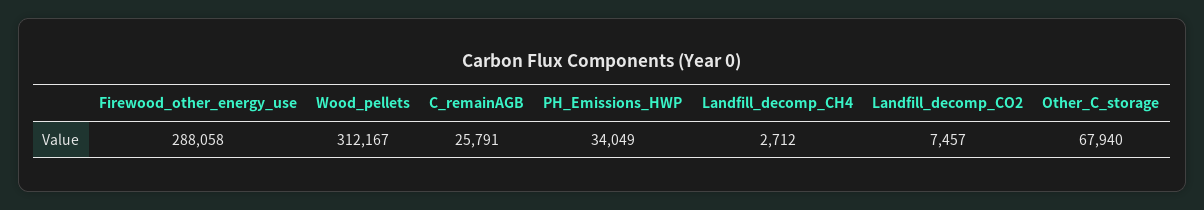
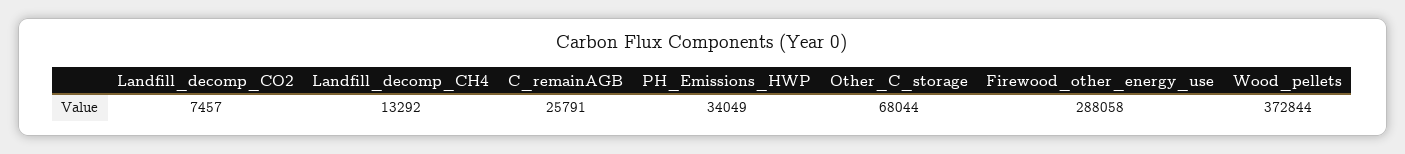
Wood_pellets: 312167 -> 372844
Landfill_decomp_CH4: 2712 -> 13292
Other_C_storage: 67940 -> 68044

